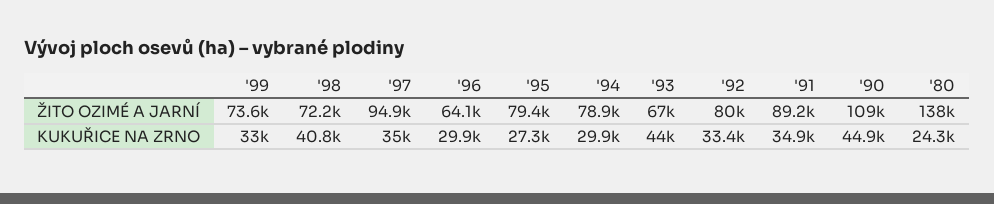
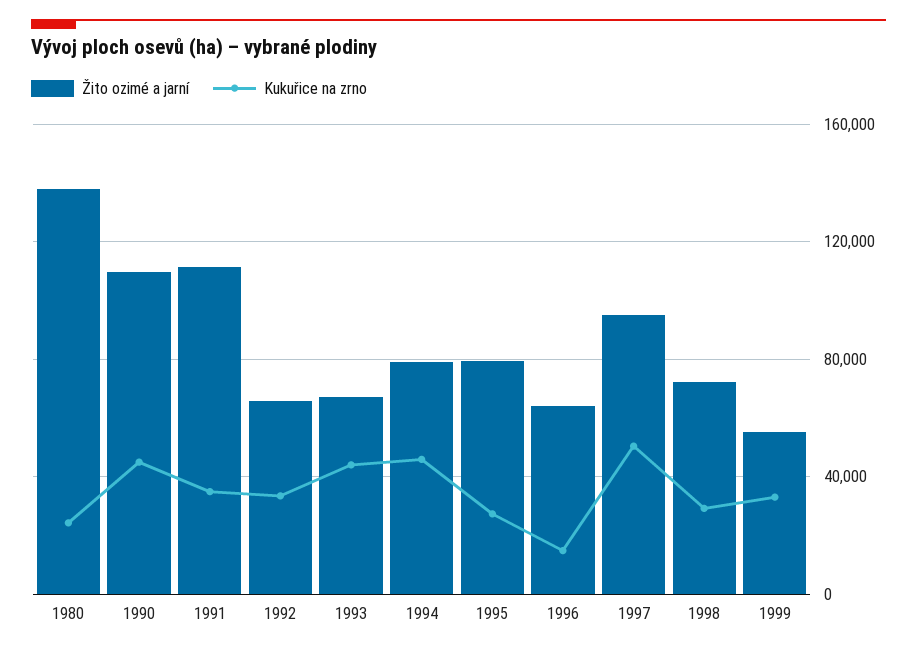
ŽITO OZIMÉ A JARNÍ, '99: 73600 -> 55000
ŽITO OZIMÉ A JARNÍ, '92: 80000 -> 65000
ŽITO OZIMÉ A JARNÍ, '91: 89200 -> 110000
KUKUŘICE NA ZRNO, '98: 40800 -> 30000
KUKUŘICE NA ZRNO, '97: 35000 -> 50000
KUKUŘICE NA ZRNO, '96: 29900 -> 15000
KUKUŘICE NA ZRNO, '94: 29900 -> 45000

